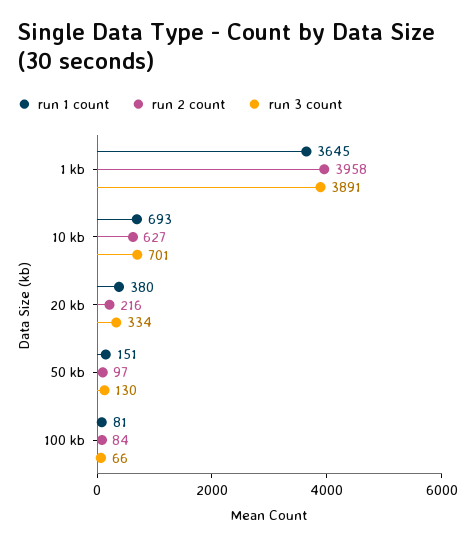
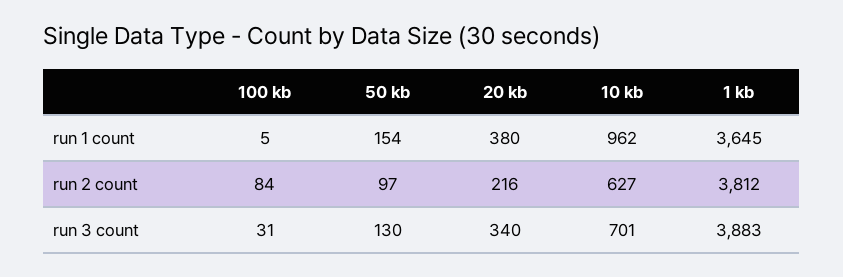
run 2 count, 1 kb: 3958 -> 3812
run 3 count, 1 kb: 3891 -> 3883
run 1 count, 10 kb: 693 -> 962
run 3 count, 20 kb: 334 -> 340
run 1 count, 50 kb: 151 -> 154
run 1 count, 100 kb: 81 -> 5
run 3 count, 100 kb: 66 -> 31

